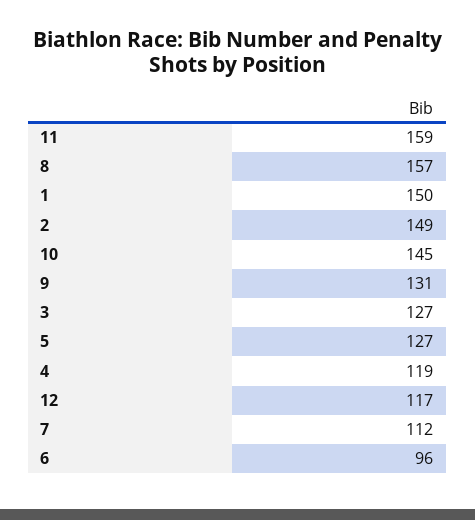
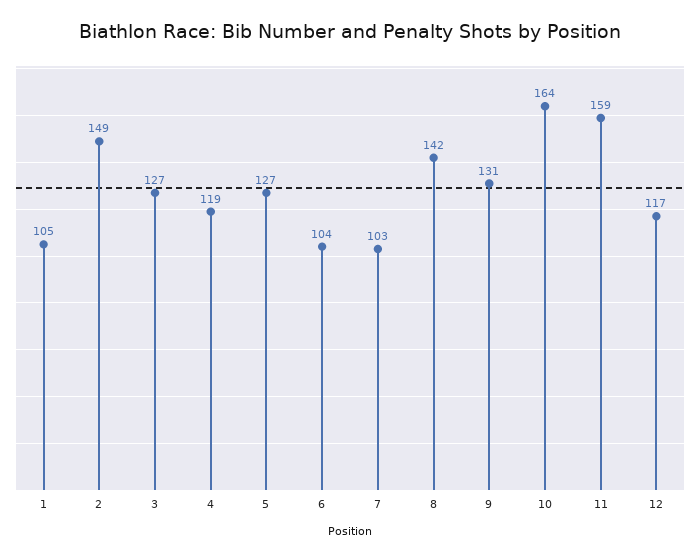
8: 157 -> 142
1: 150 -> 105
10: 145 -> 164
7: 112 -> 103
6: 96 -> 104

